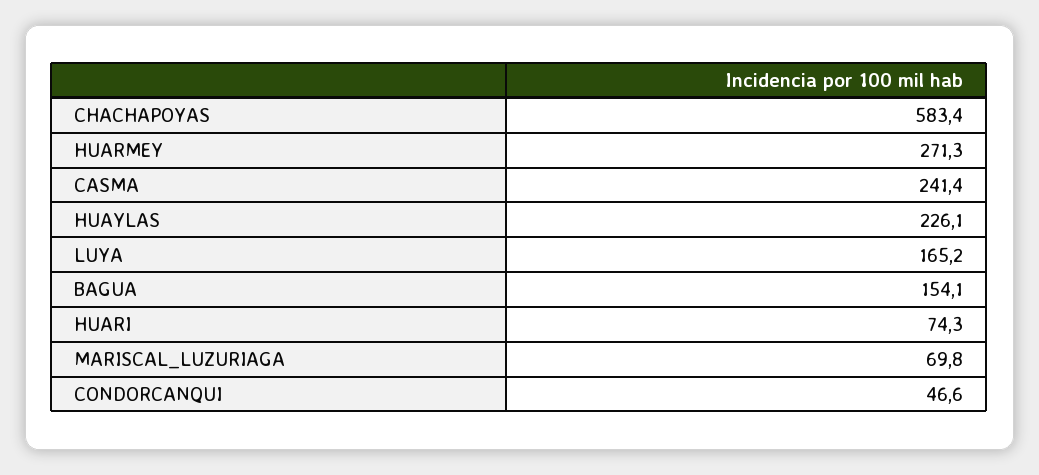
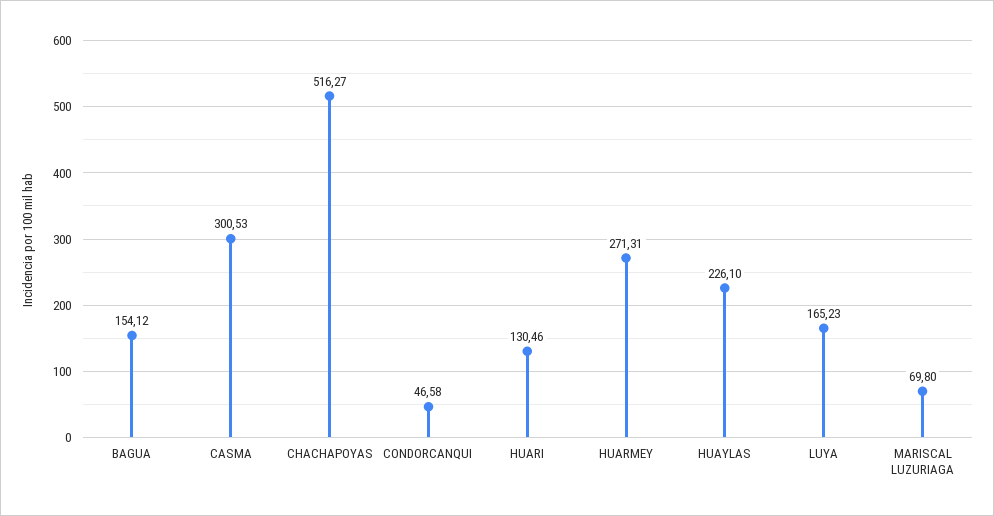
CHACHAPOYAS: 583.4 -> 516.27
CASMA: 241.4 -> 300.53
HUARI: 74.3 -> 130.46

